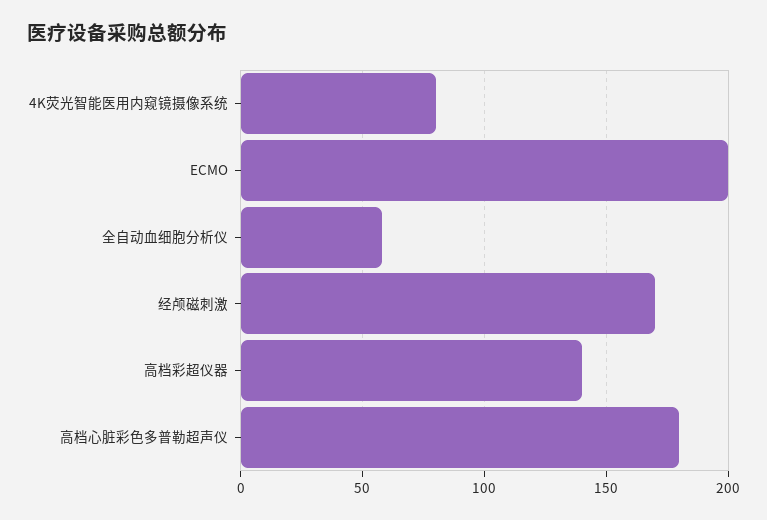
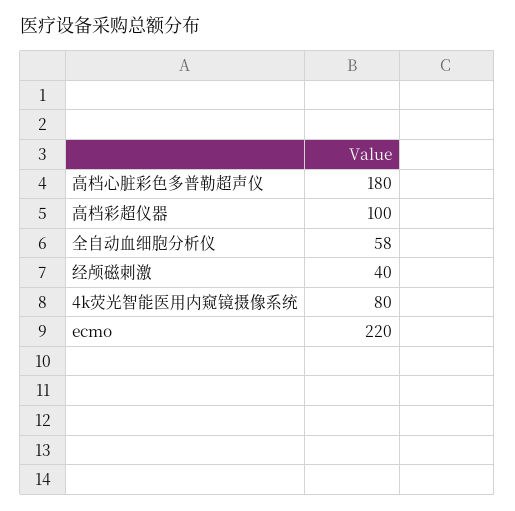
ECMO: 200 -> 220
经颅磁刺激: 170 -> 40
高档彩超仪器: 140 -> 100

